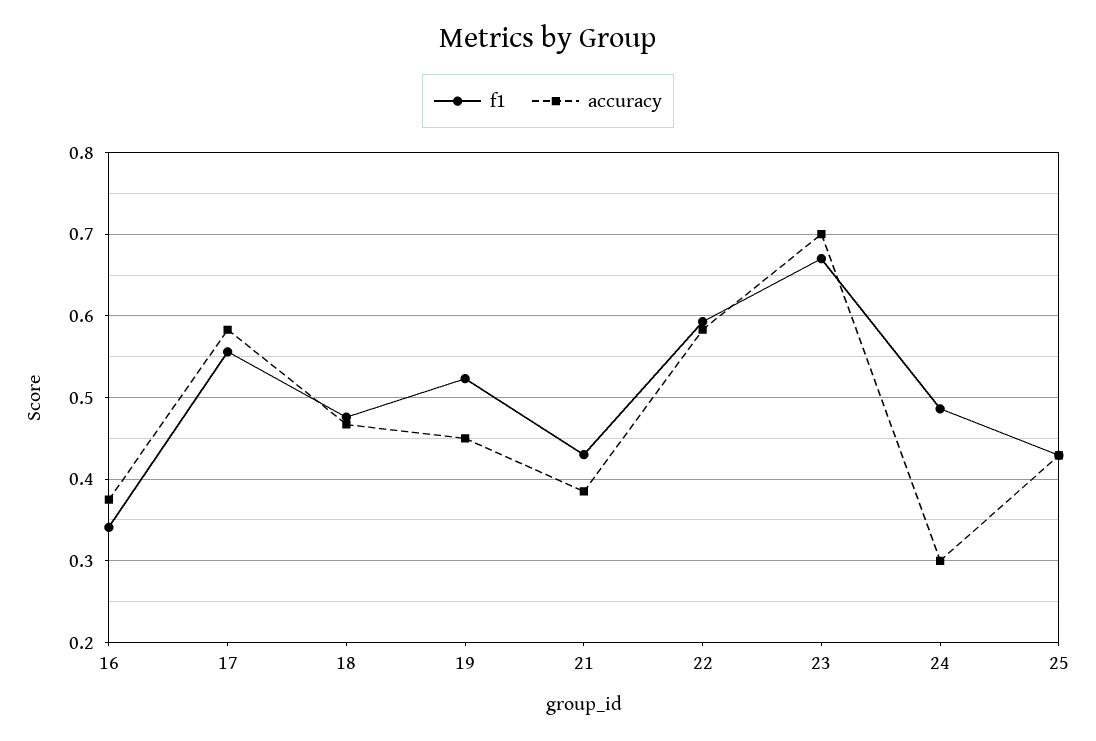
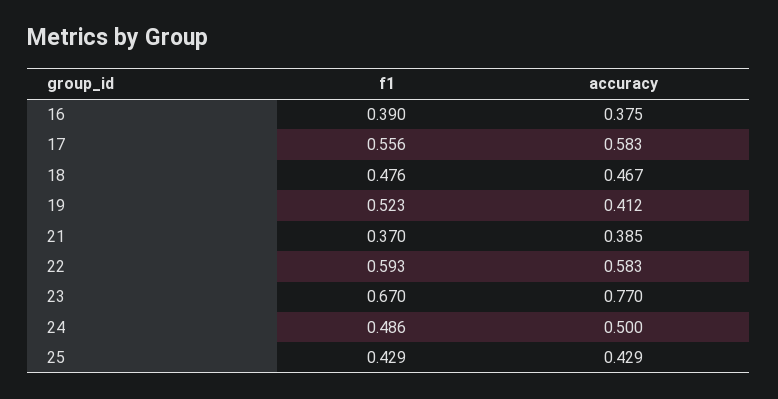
f1, 16: 0.34 -> 0.39
accuracy, 19: 0.45 -> 0.412
f1, 21: 0.43 -> 0.37
accuracy, 23: 0.7 -> 0.77
accuracy, 24: 0.3 -> 0.5

